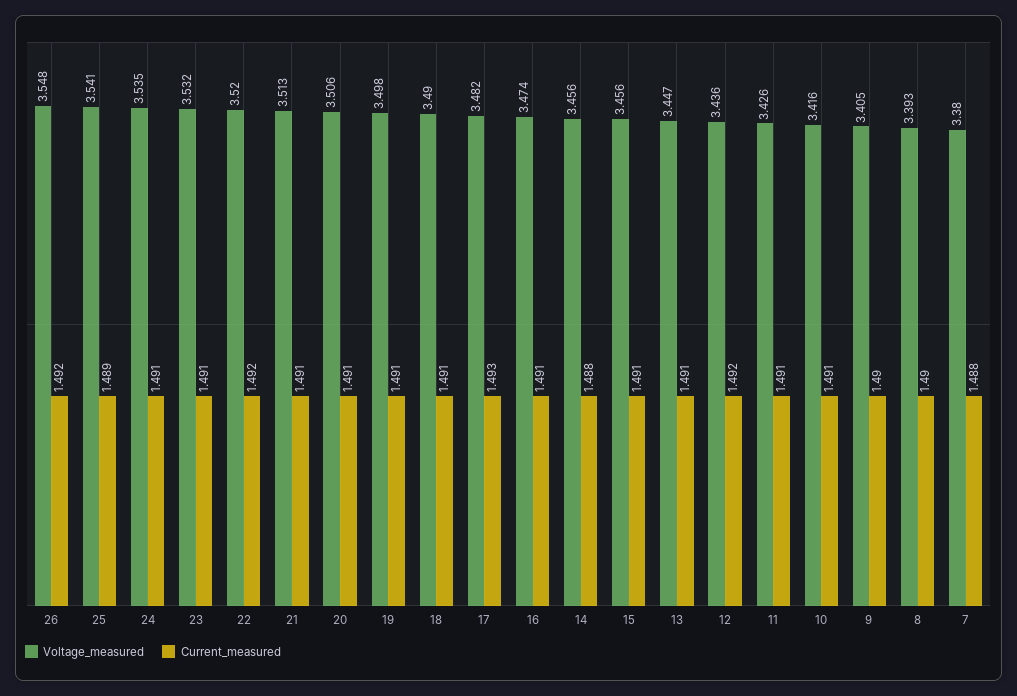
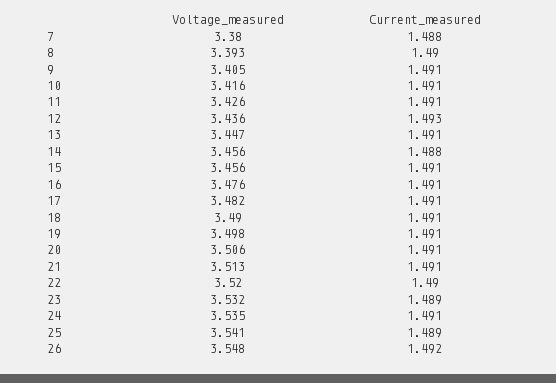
Current_measured, 23: 1.491 -> 1.489
Current_measured, 22: 1.492 -> 1.49
Current_measured, 17: 1.493 -> 1.491
Voltage_measured, 16: 3.474 -> 3.476
Current_measured, 12: 1.492 -> 1.493
Current_measured, 9: 1.49 -> 1.491

